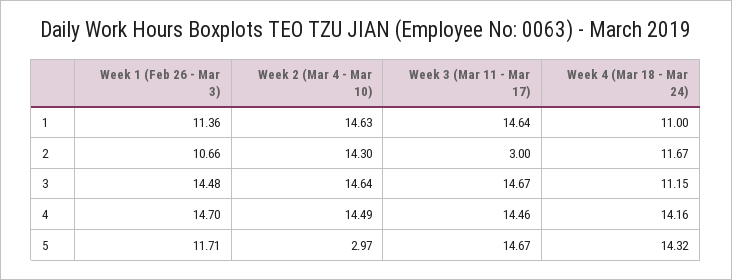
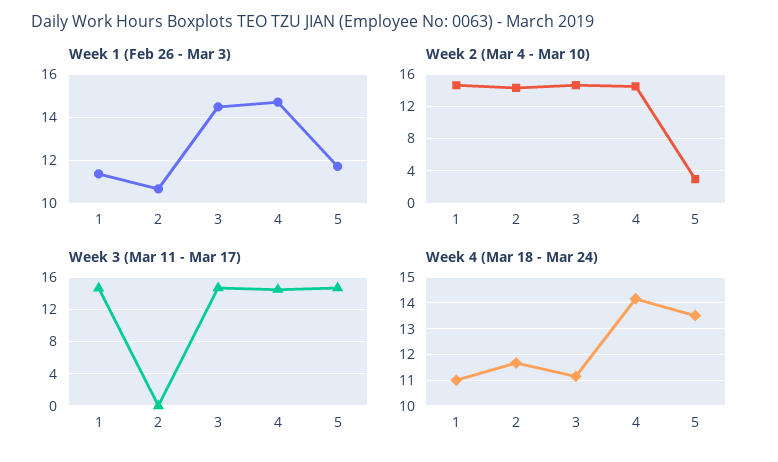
Week 3 (Mar 11 - Mar 17), 2: 3 -> 0
Week 4 (Mar 18 - Mar 24), 5: 14.32 -> 13.5

